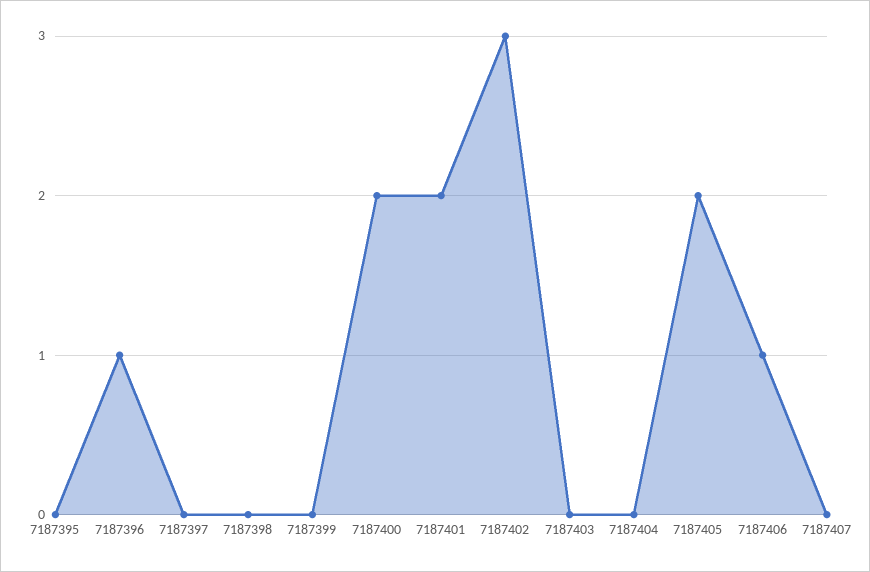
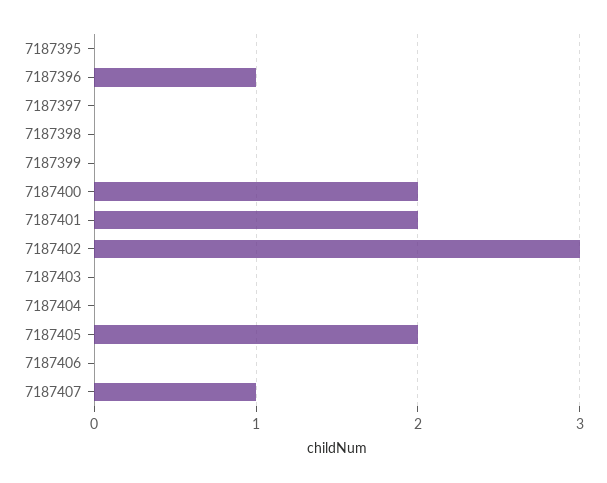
7187406: 1 -> 0
7187407: 0 -> 1

